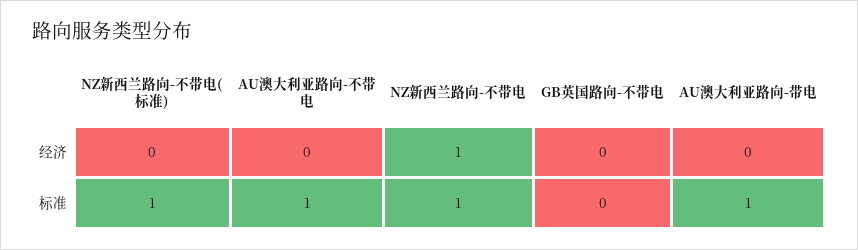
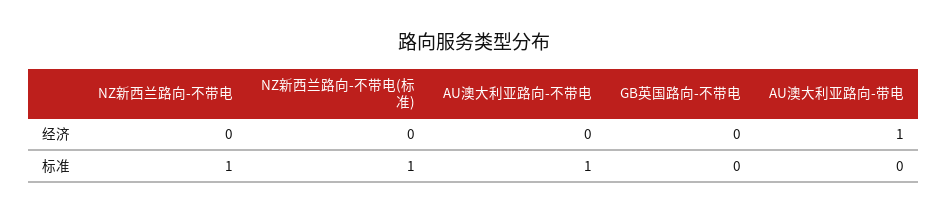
NZ新西兰路向-不带电, 经济: 1 -> 0
AU澳大利亚路向-带电, 经济: 0 -> 1
AU澳大利亚路向-带电, 标准: 1 -> 0

